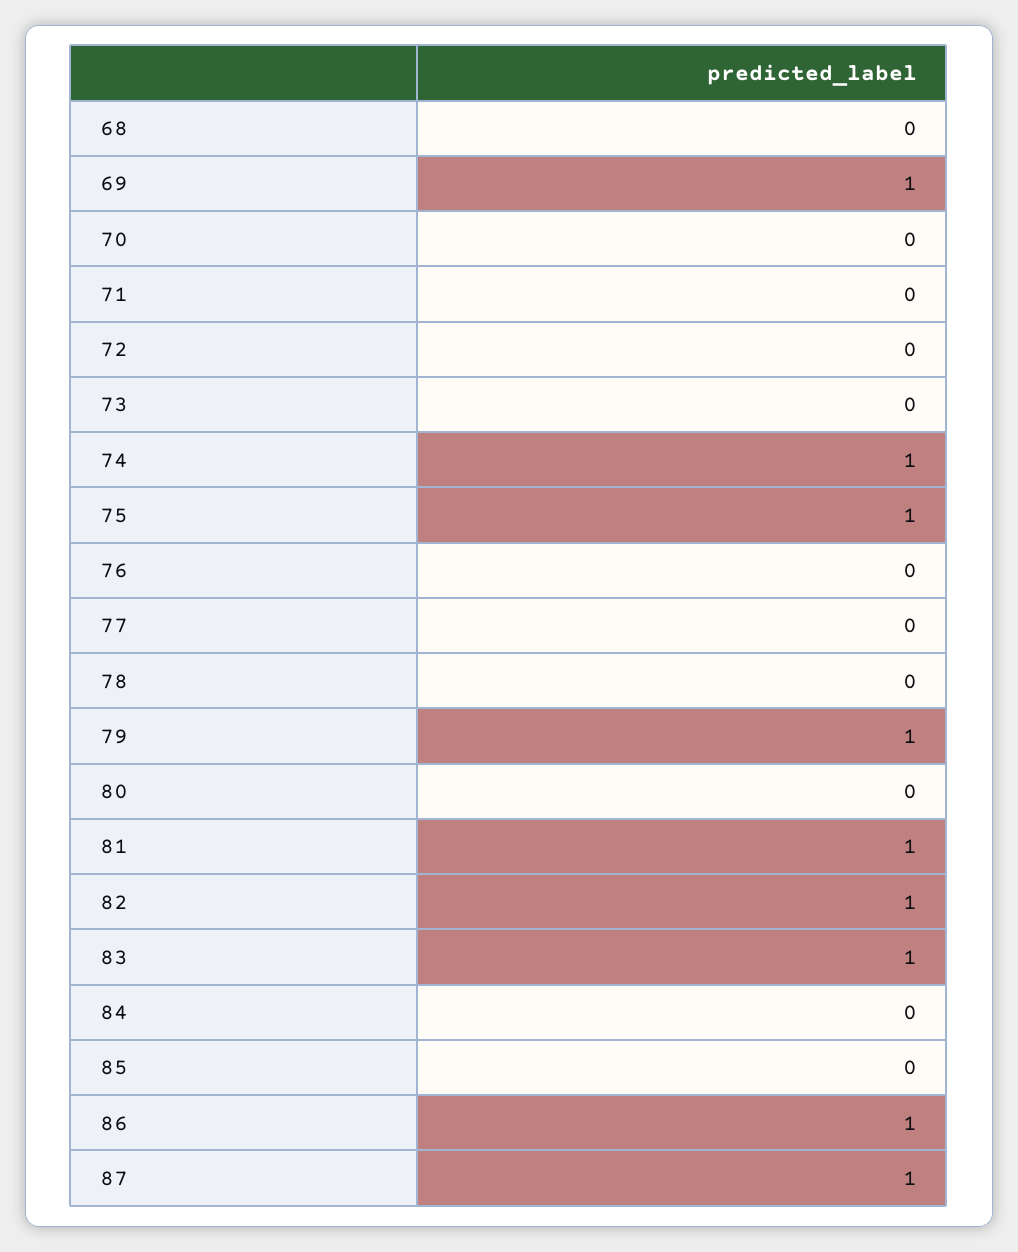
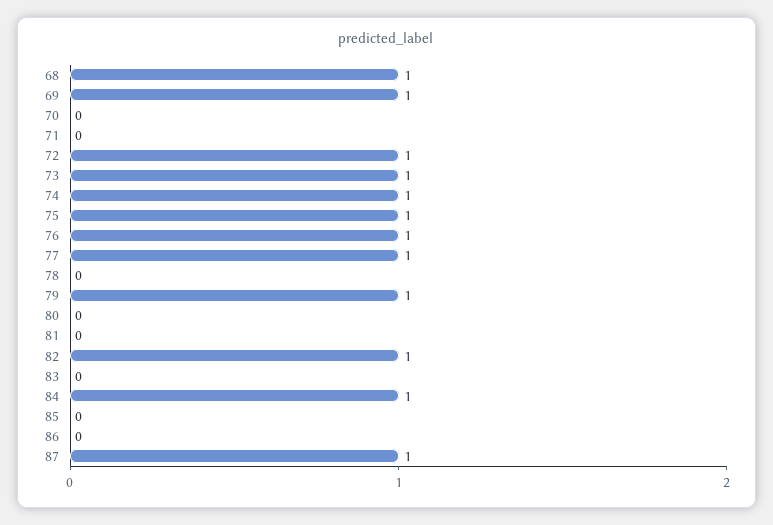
68: 0 -> 1
72: 0 -> 1
73: 0 -> 1
76: 0 -> 1
77: 0 -> 1
81: 1 -> 0
83: 1 -> 0
84: 0 -> 1
86: 1 -> 0

